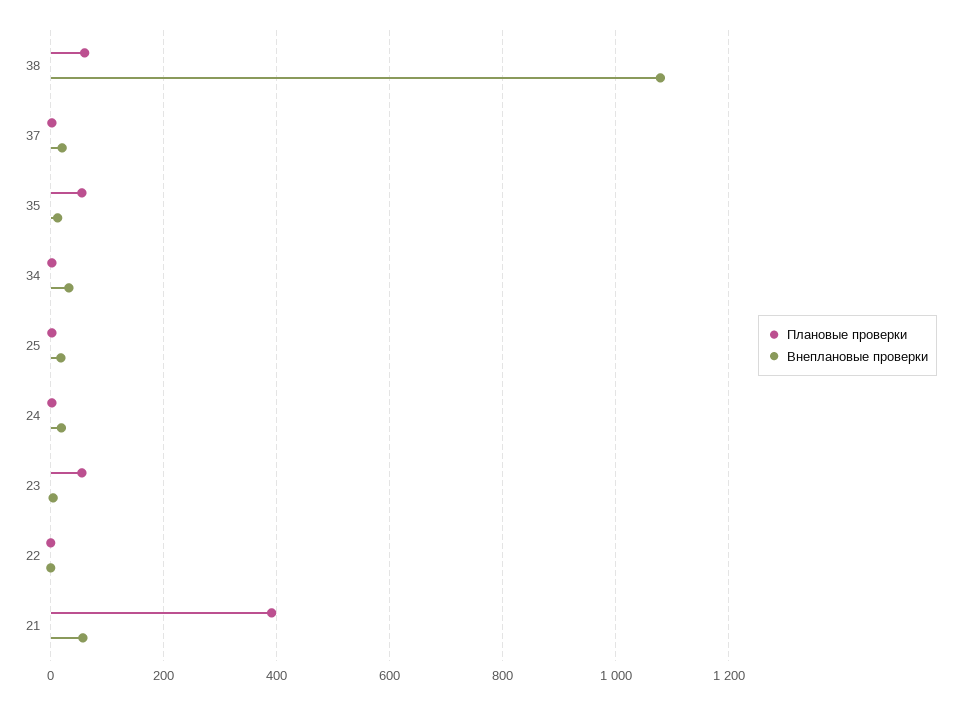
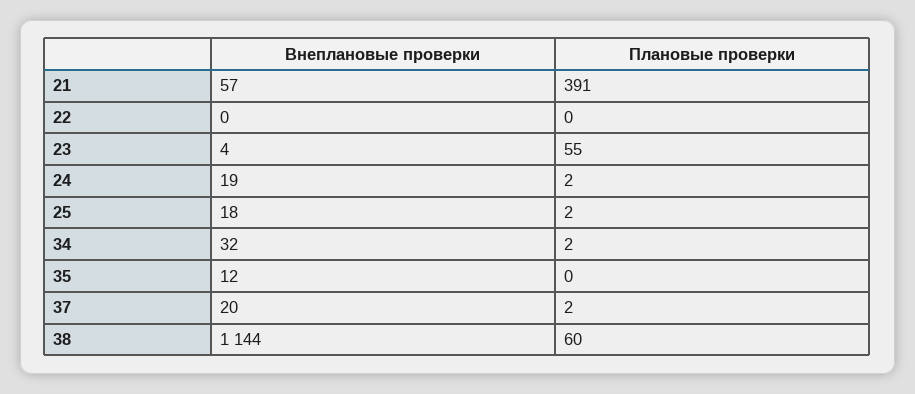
Внеплановые проверки, 38: 1080 -> 1144
Плановые проверки, 35: 60 -> 0

